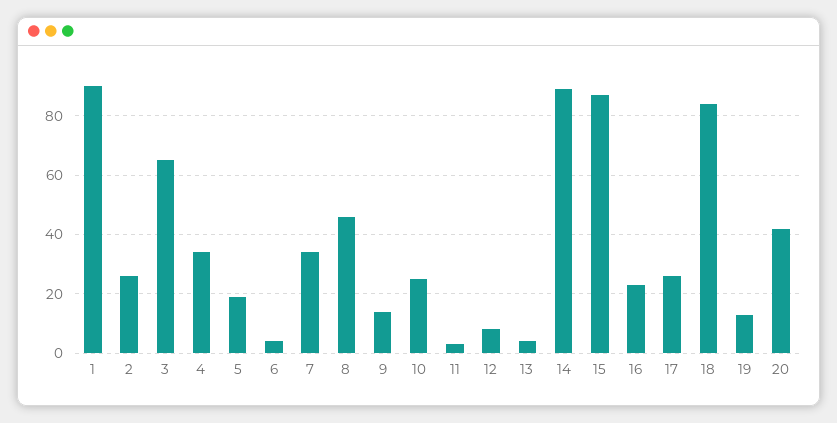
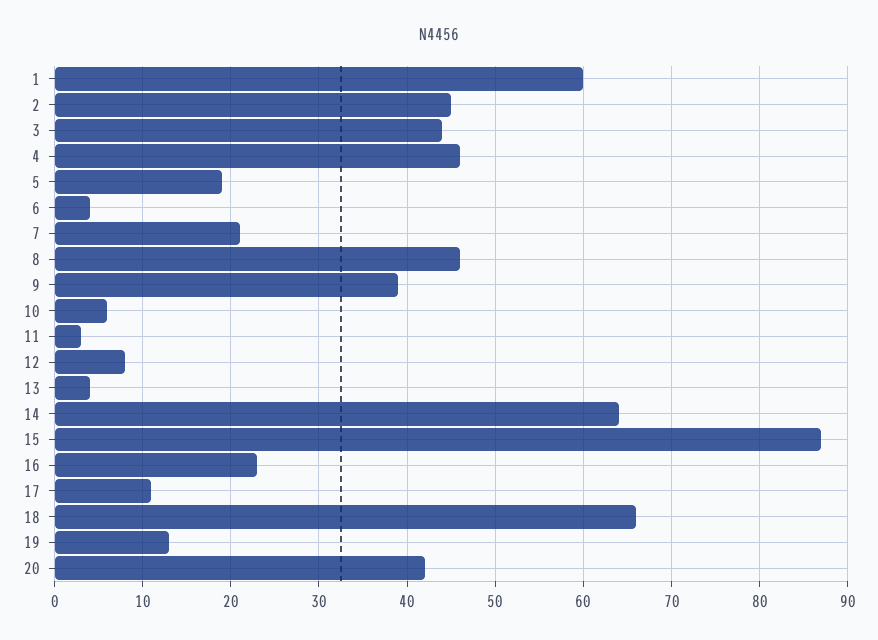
1: 90 -> 60
2: 25 -> 45
3: 65 -> 44
4: 35 -> 46
7: 35 -> 21
9: 15 -> 39
10: 25 -> 6
14: 90 -> 64
17: 25 -> 11
18: 85 -> 66

